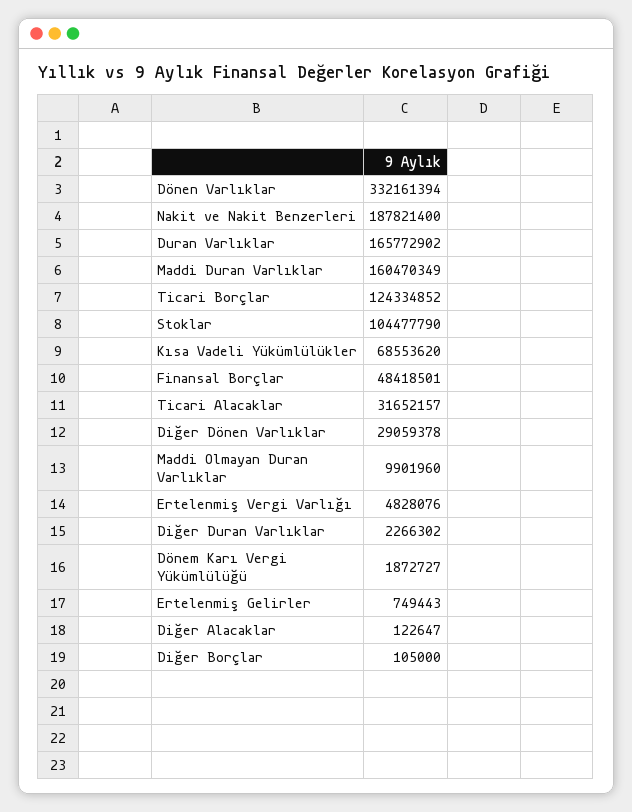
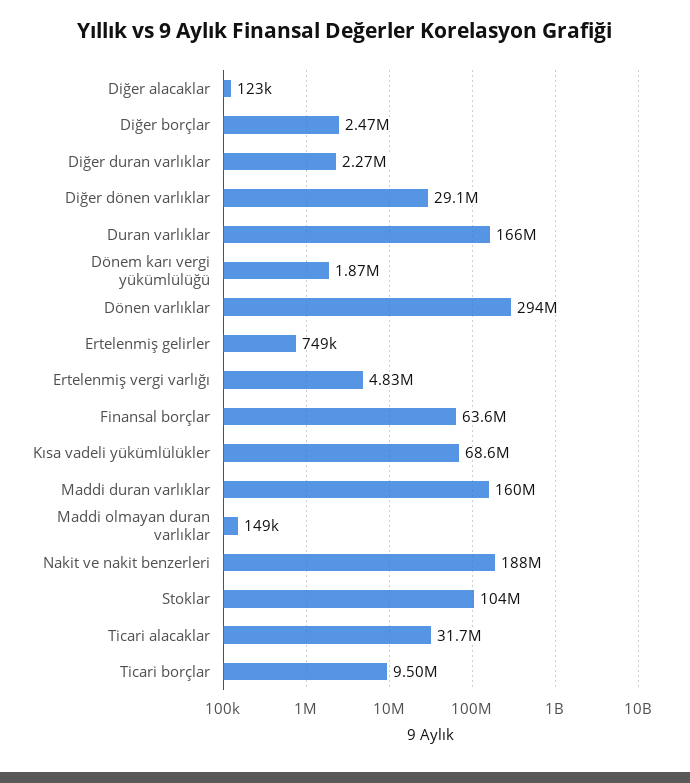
Dönen Varlıklar: 332161394 -> 294000000
Ticari Borçlar: 124334852 -> 9500000
Finansal Borçlar: 48418501 -> 63600000
Maddi Olmayan Duran Varlıklar: 9901960 -> 149000
Diğer Borçlar: 105000 -> 2470000

